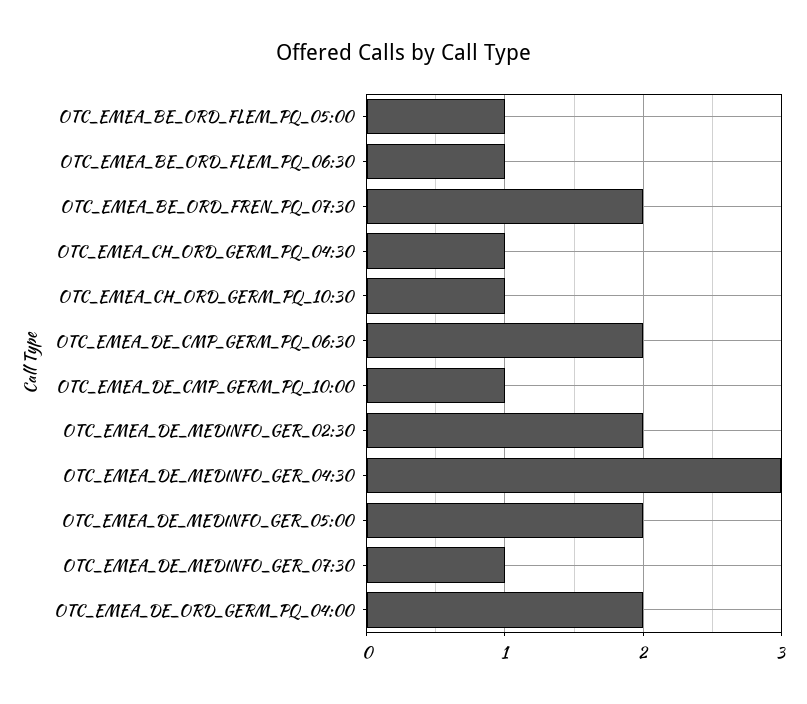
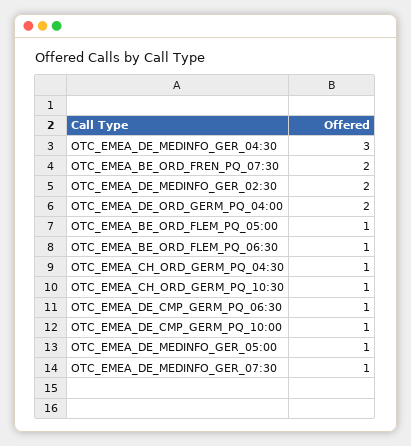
OTC_EMEA_DE_CMP_GERM_PQ_06:30: 2 -> 1
OTC_EMEA_DE_MEDINFO_GER_05:00: 2 -> 1

